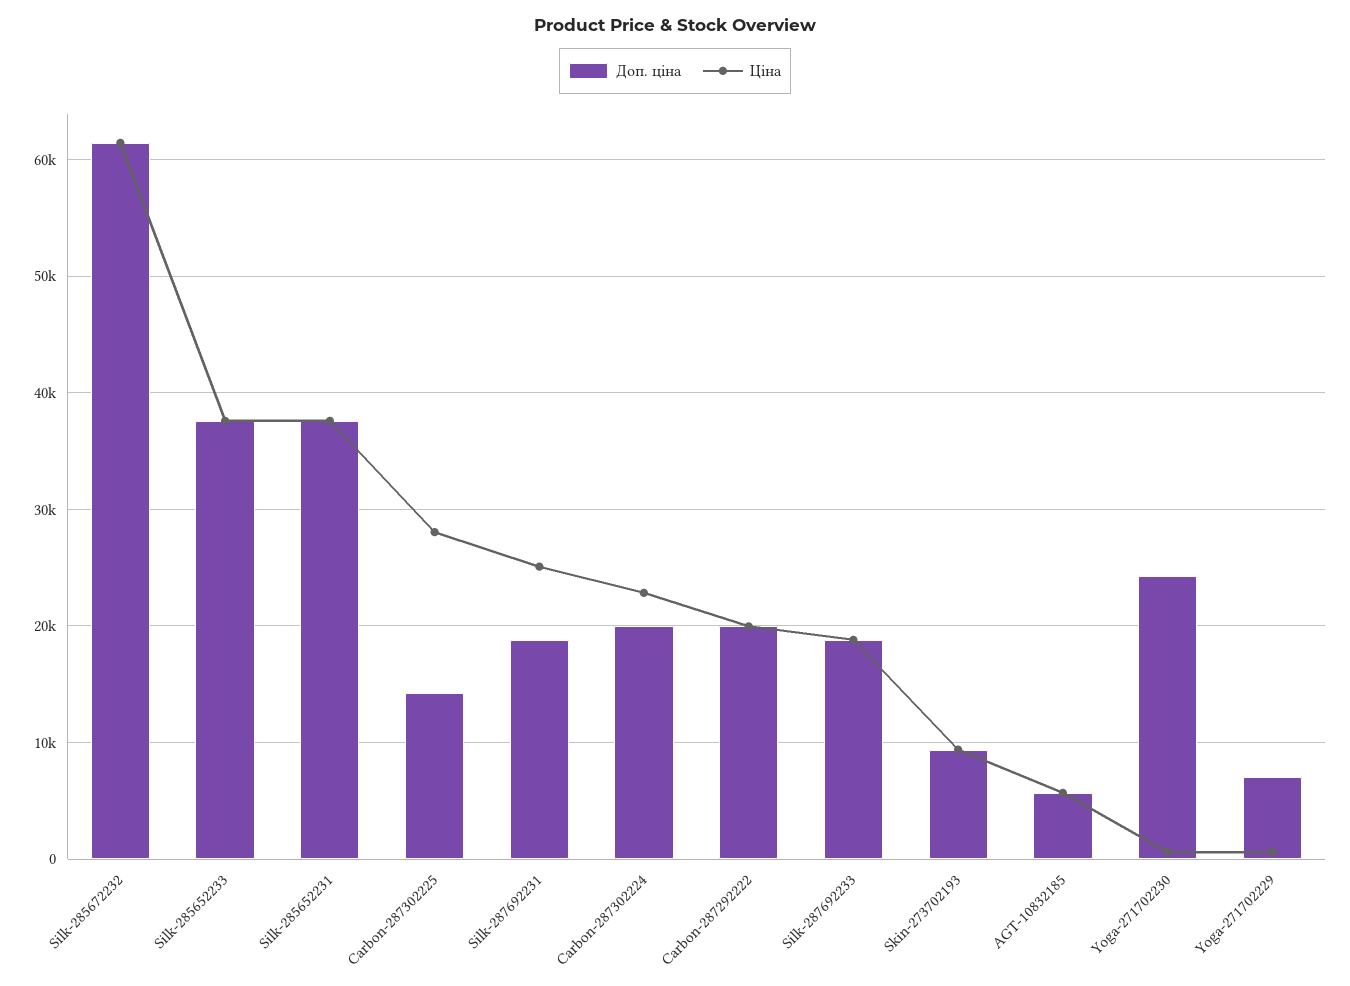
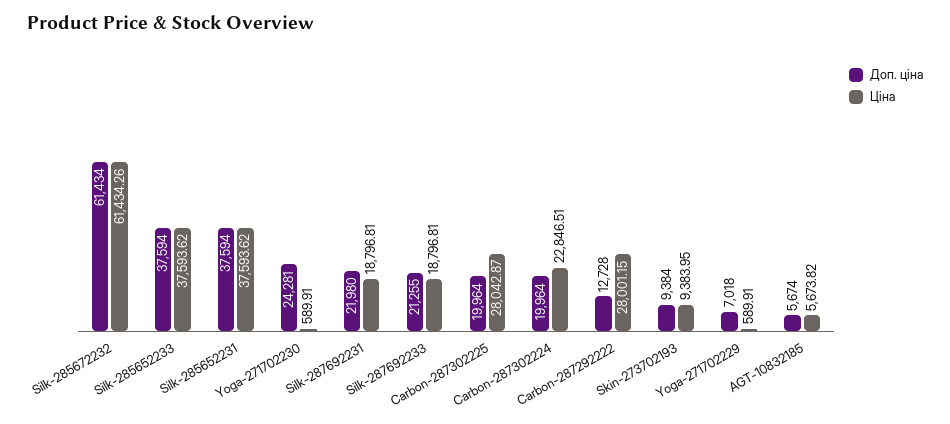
Доп. ціна, Carbon-287302225: 14000 -> 19964
Доп. ціна, Silk-287692231: 19000 -> 21980
Ціна, Silk-287692231: 25000 -> 18796.81
Доп. ціна, Carbon-287292222: 20000 -> 12728
Ціна, Carbon-287292222: 20000 -> 28001.15
Доп. ціна, Silk-287692233: 19000 -> 21255

